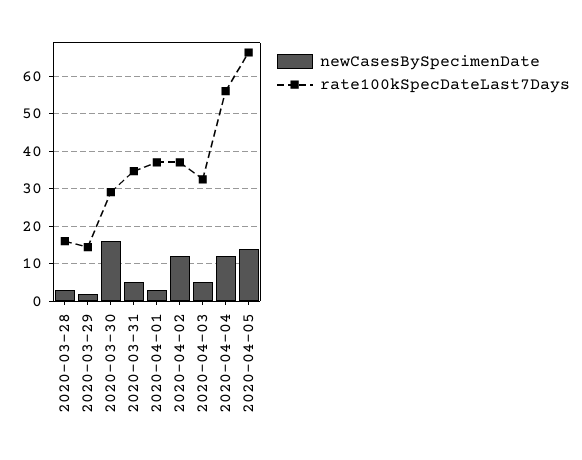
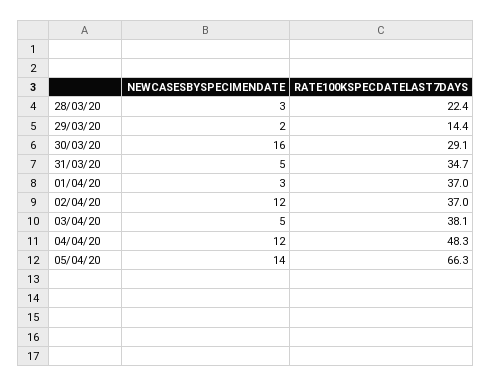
rate100kSpecDateLast7Days, 2020-03-28: 16 -> 22.4
rate100kSpecDateLast7Days, 2020-04-03: 32 -> 38.1
rate100kSpecDateLast7Days, 2020-04-04: 56 -> 48.3

